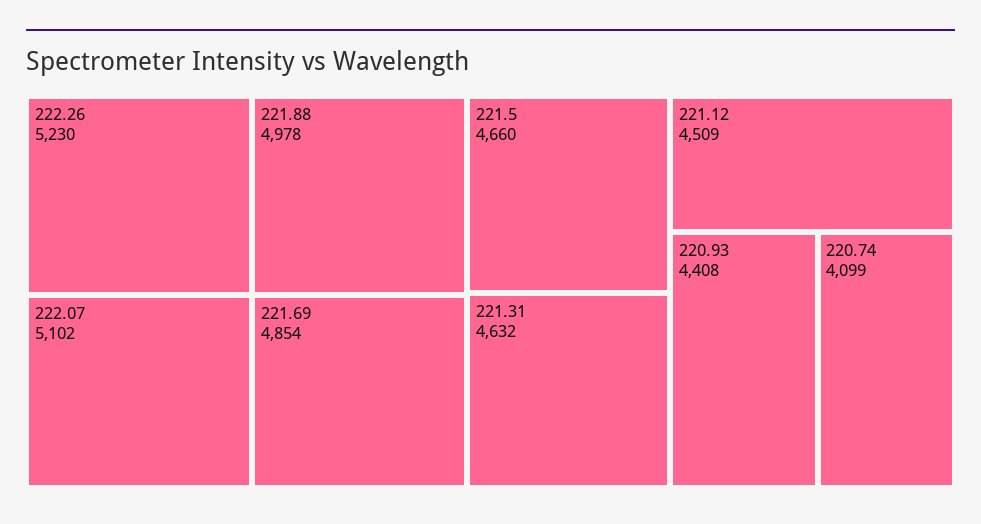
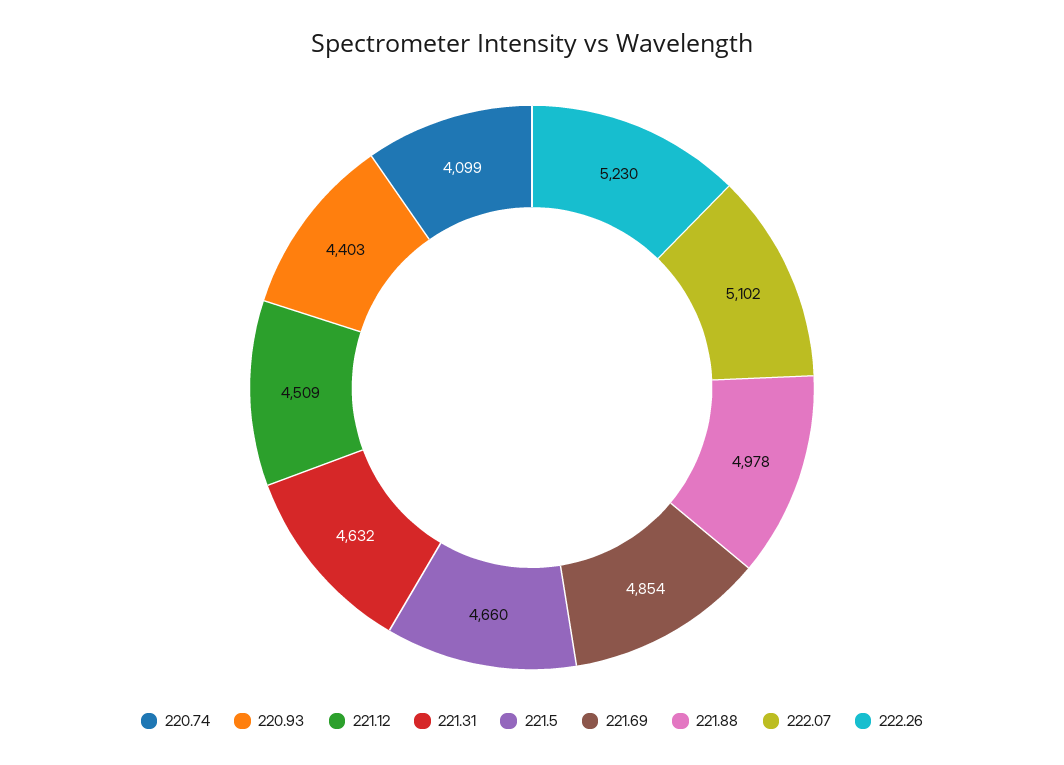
220.93: 4408 -> 4403

